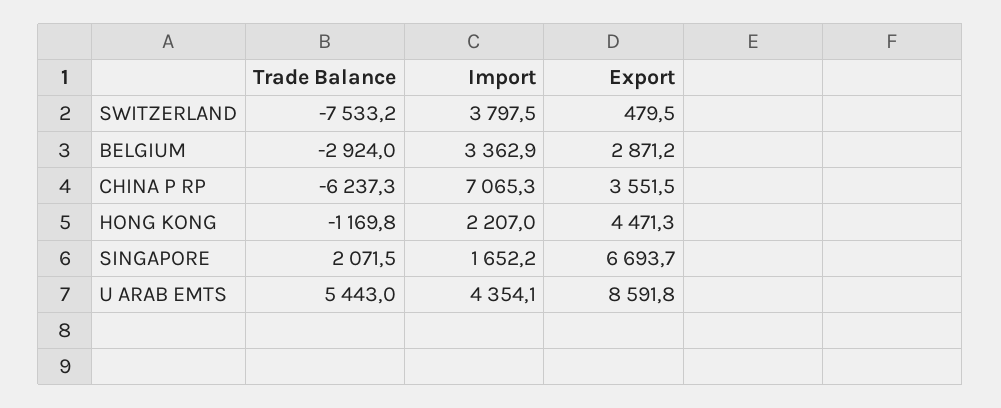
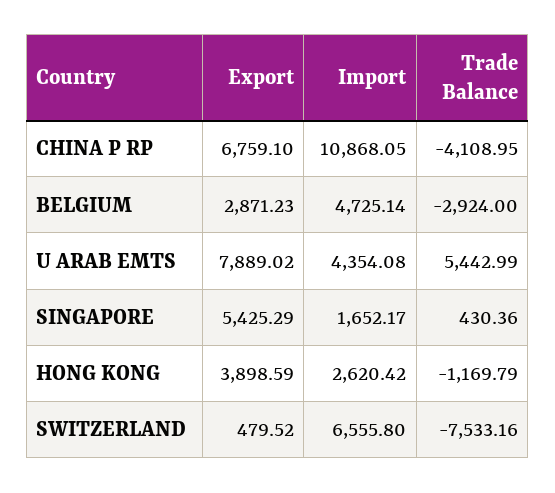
Import, SWITZERLAND: 3797.5 -> 6555.8
Import, BELGIUM: 3362.9 -> 4725.14
Trade Balance, CHINA P RP: -6237.3 -> -4108.95
Import, CHINA P RP: 7065.3 -> 10868.05
Export, CHINA P RP: 3551.5 -> 6759.1
Import, HONG KONG: 2207 -> 2620.42
Export, HONG KONG: 4471.3 -> 3898.59
Trade Balance, SINGAPORE: 2071.5 -> 430.36
Export, SINGAPORE: 6693.7 -> 5425.29
Export, U ARAB EMTS: 8591.8 -> 7889.02

